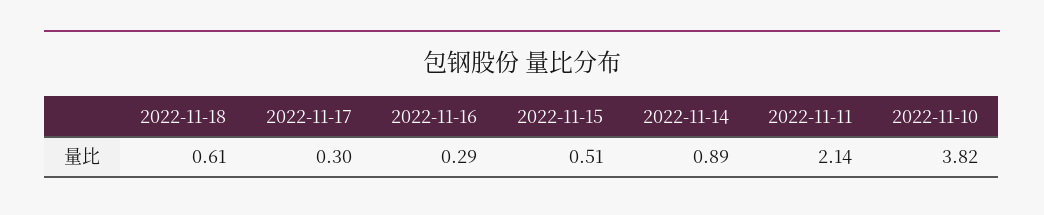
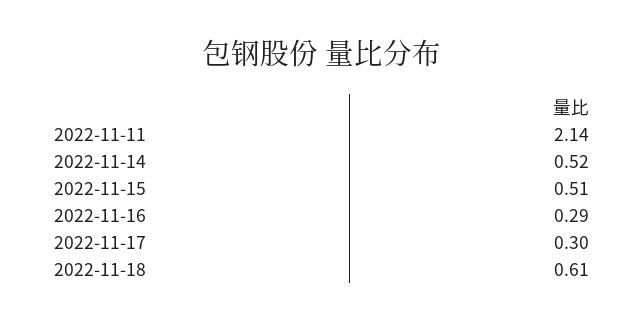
2022-11-14: 0.89 -> 0.52
2022-11-10: 3.82 -> none

